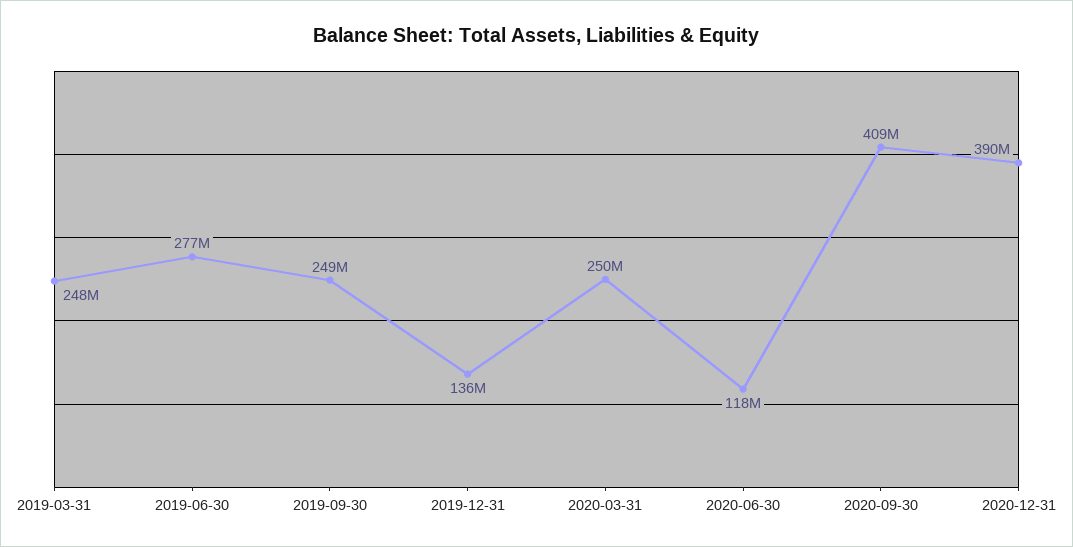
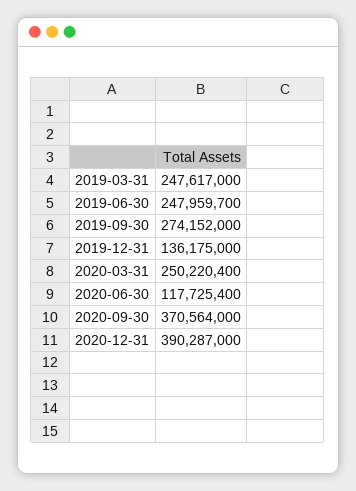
2019-06-30: 277000000 -> 247959700
2019-09-30: 249000000 -> 274152000
2020-09-30: 409000000 -> 370564000

